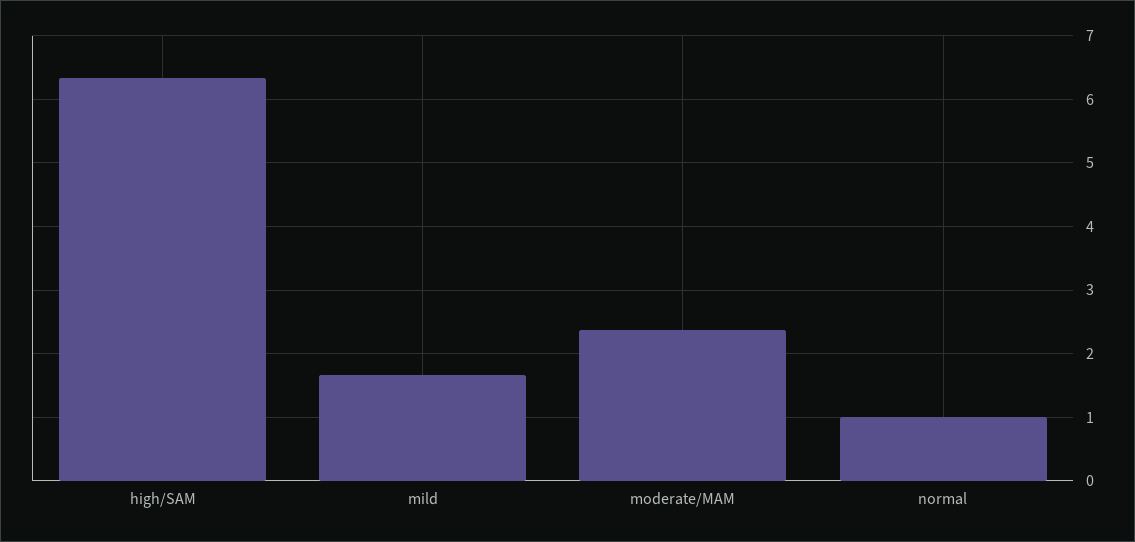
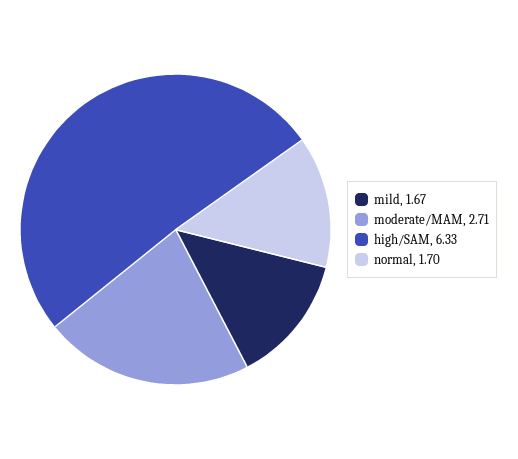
moderate/MAM: 2.4 -> 2.71
normal: 1 -> 1.7

